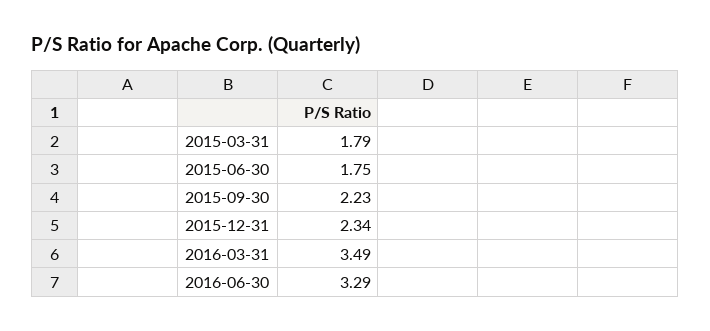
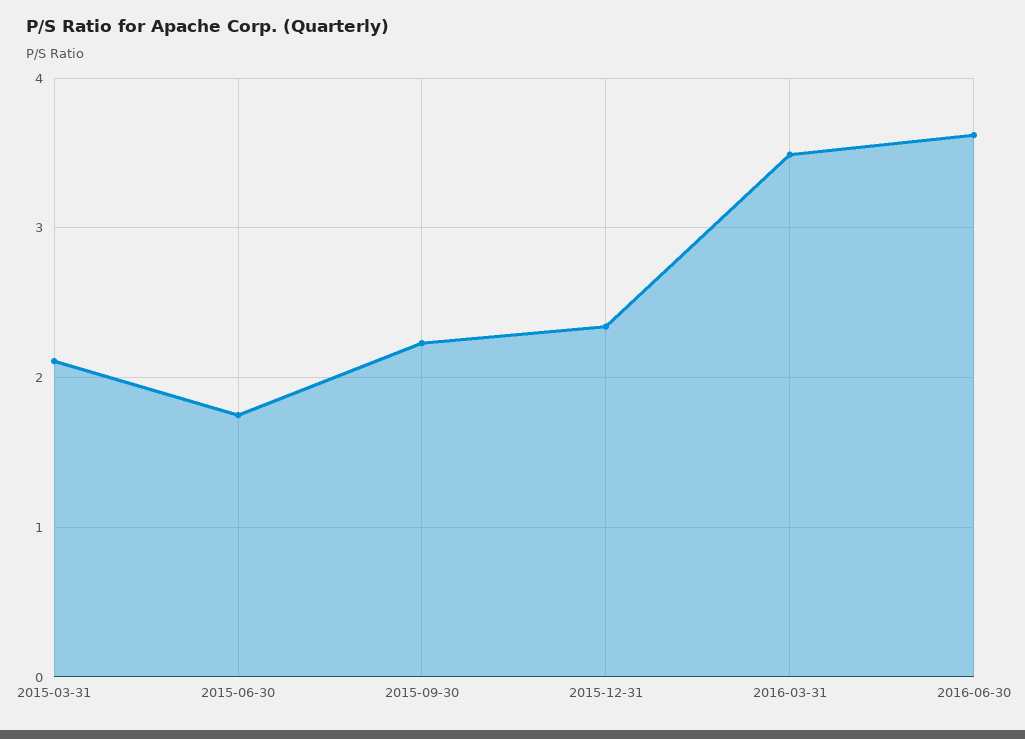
2015-03-31: 1.79 -> 2.1
2016-06-30: 3.29 -> 3.6

